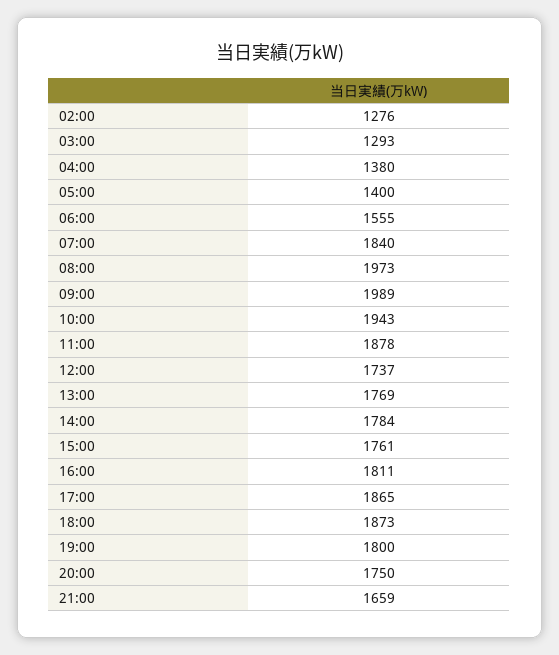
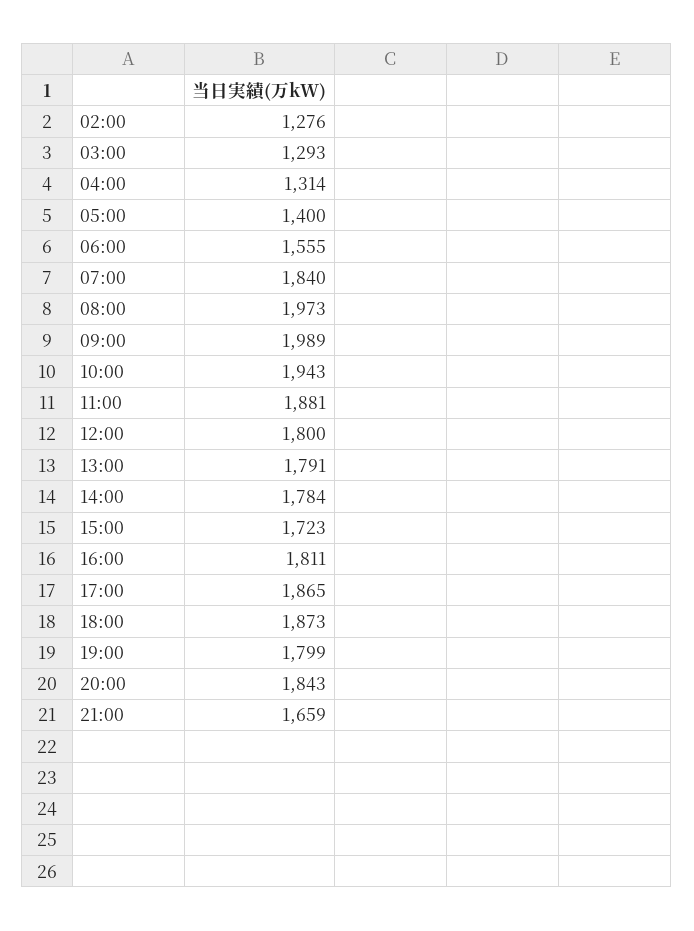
04:00: 1380 -> 1314
11:00: 1878 -> 1881
12:00: 1737 -> 1800
13:00: 1769 -> 1791
15:00: 1761 -> 1723
19:00: 1800 -> 1799
20:00: 1750 -> 1843

